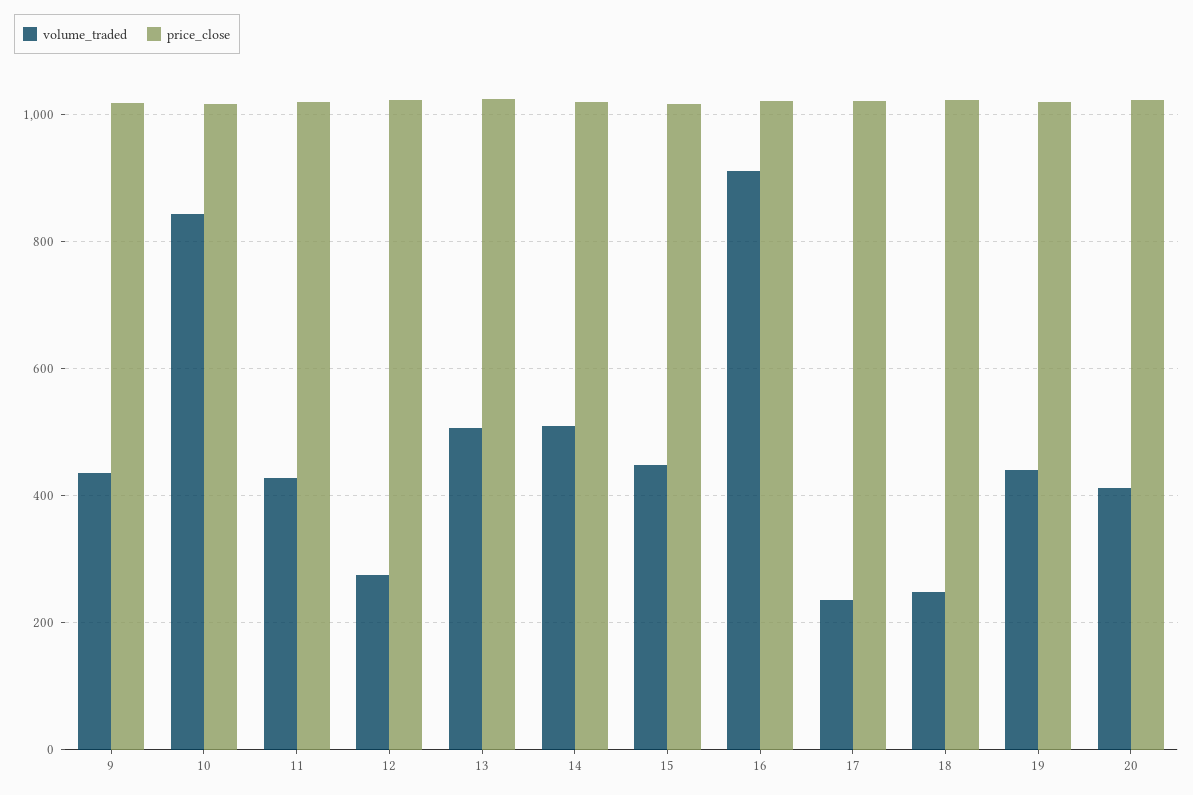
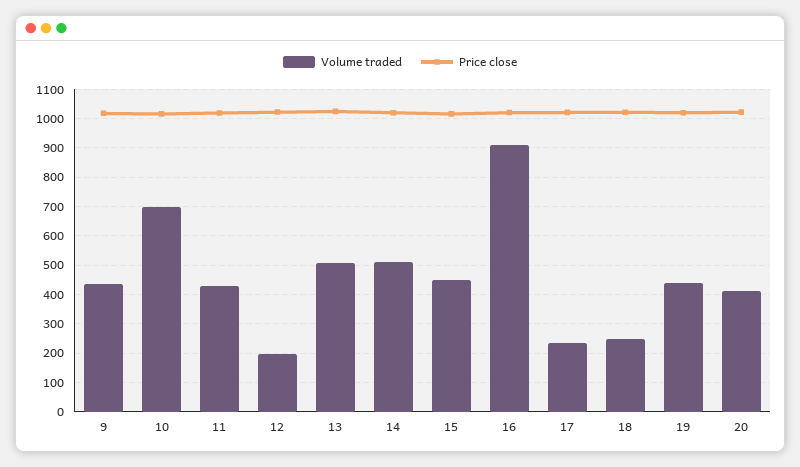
volume_traded, 10: 840 -> 700
volume_traded, 12: 280 -> 200

